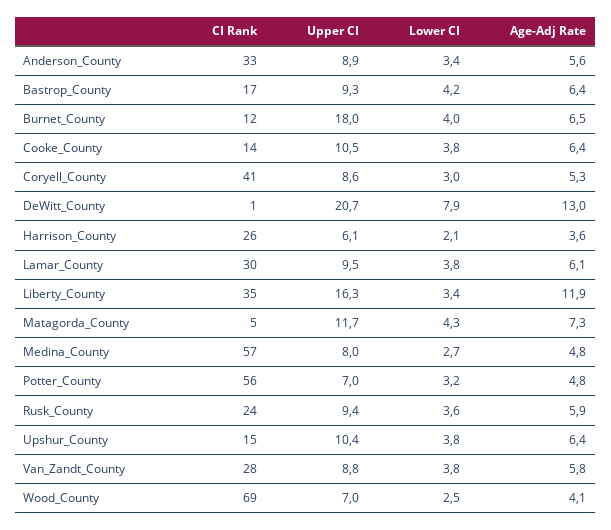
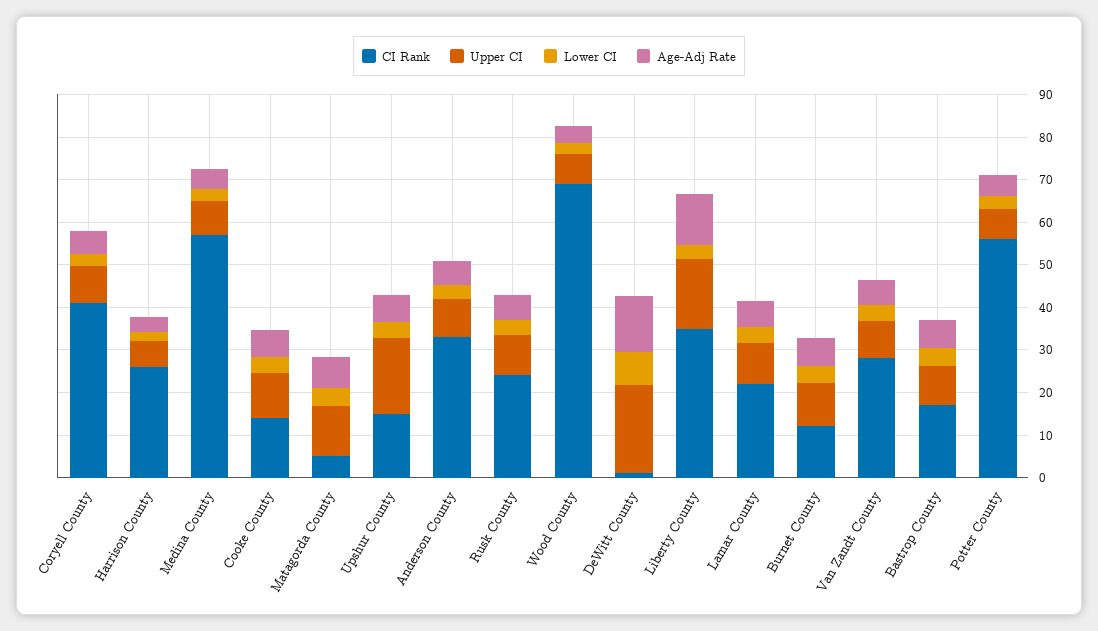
Upper CI, Burnet_County: 18 -> 10
CI Rank, Lamar_County: 30 -> 22
Upper CI, Upshur_County: 10.4 -> 18

